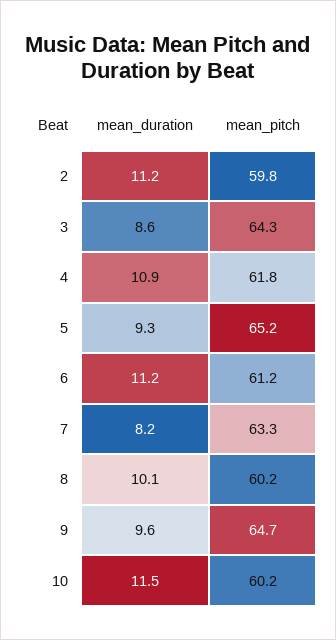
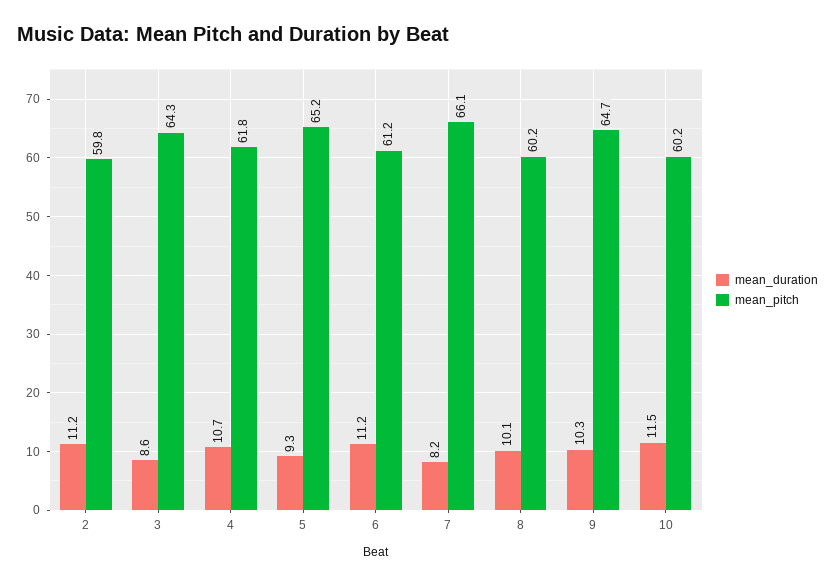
mean_duration, 4: 10.9 -> 10.7
mean_pitch, 7: 63.3 -> 66.1
mean_duration, 9: 9.6 -> 10.3

